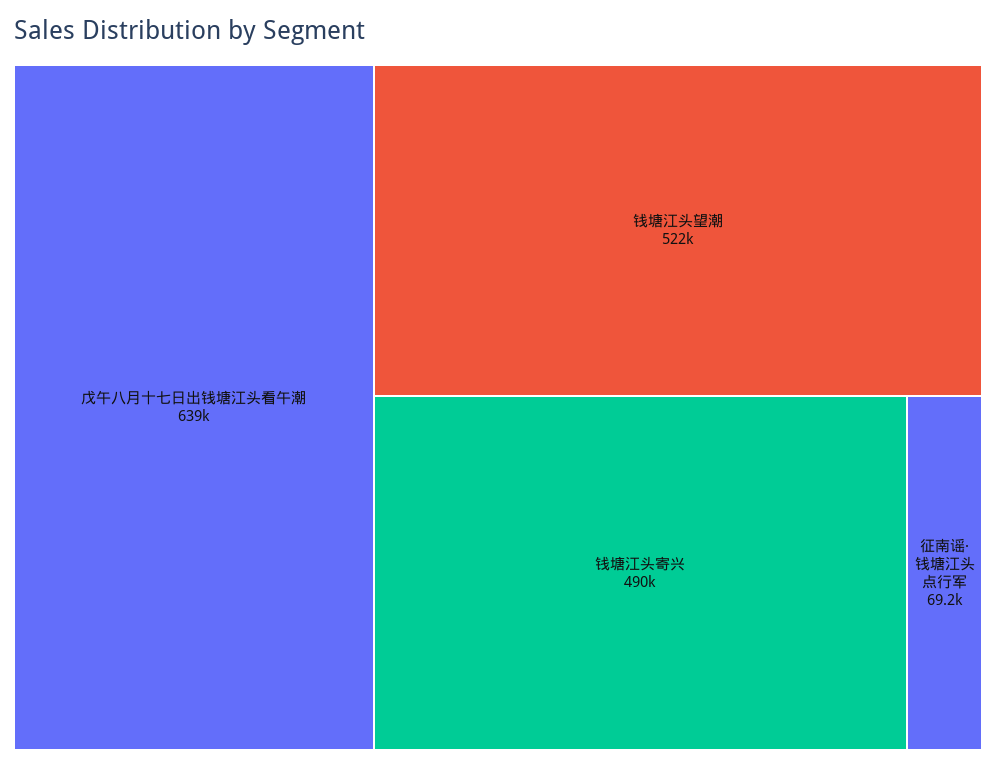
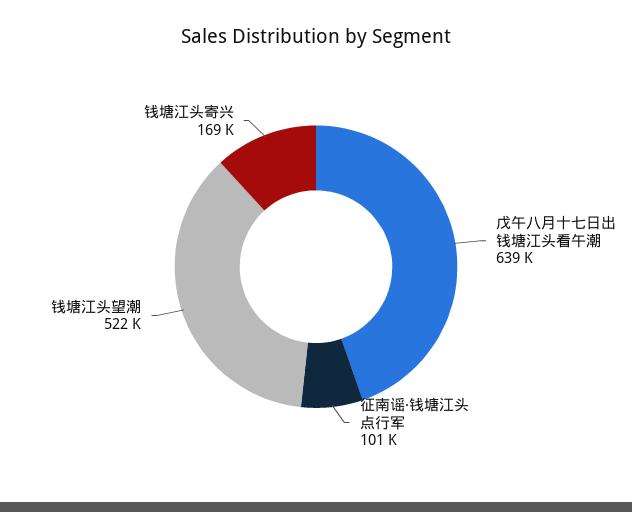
钱塘江头寄兴: 490000 -> 169000
征南谣·钱塘江头点行军: 69200 -> 101000

